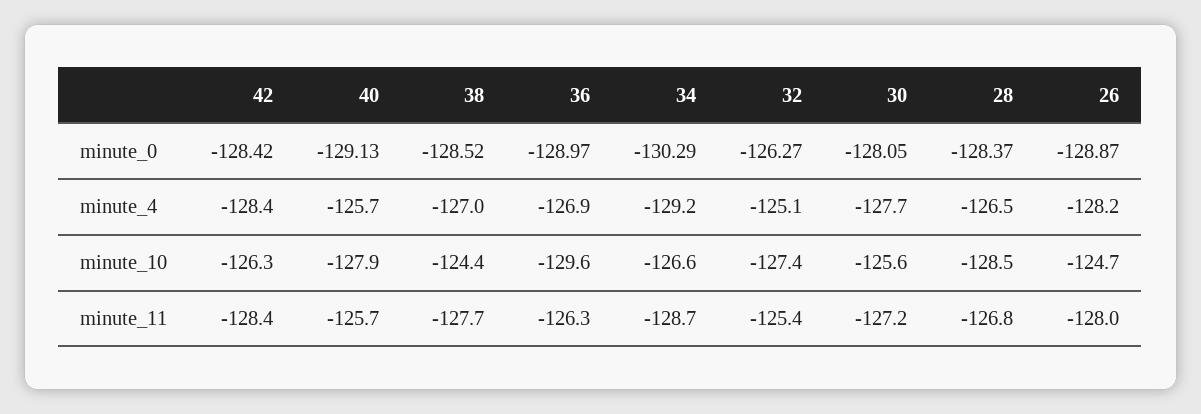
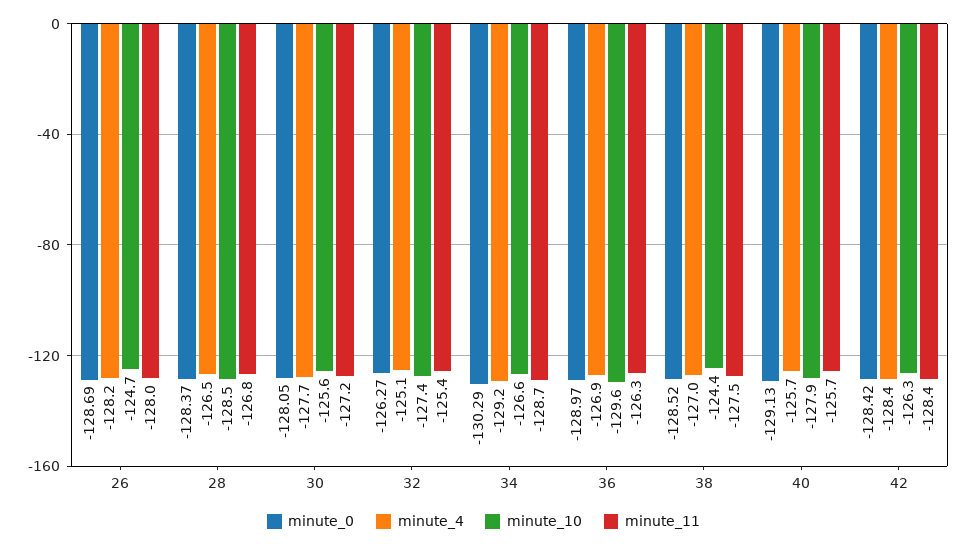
minute_0, 26: -128.87 -> -128.69
minute_11, 38: -127.7 -> -127.5

